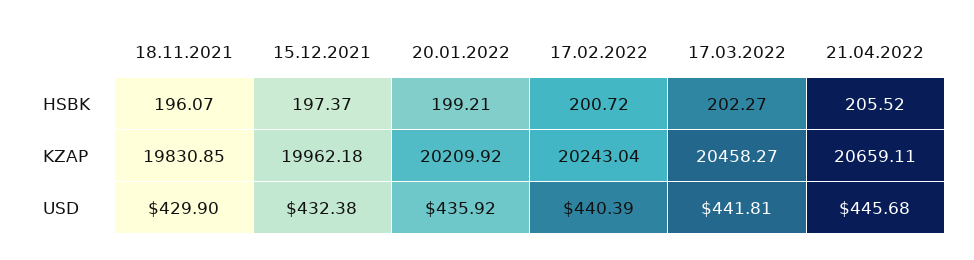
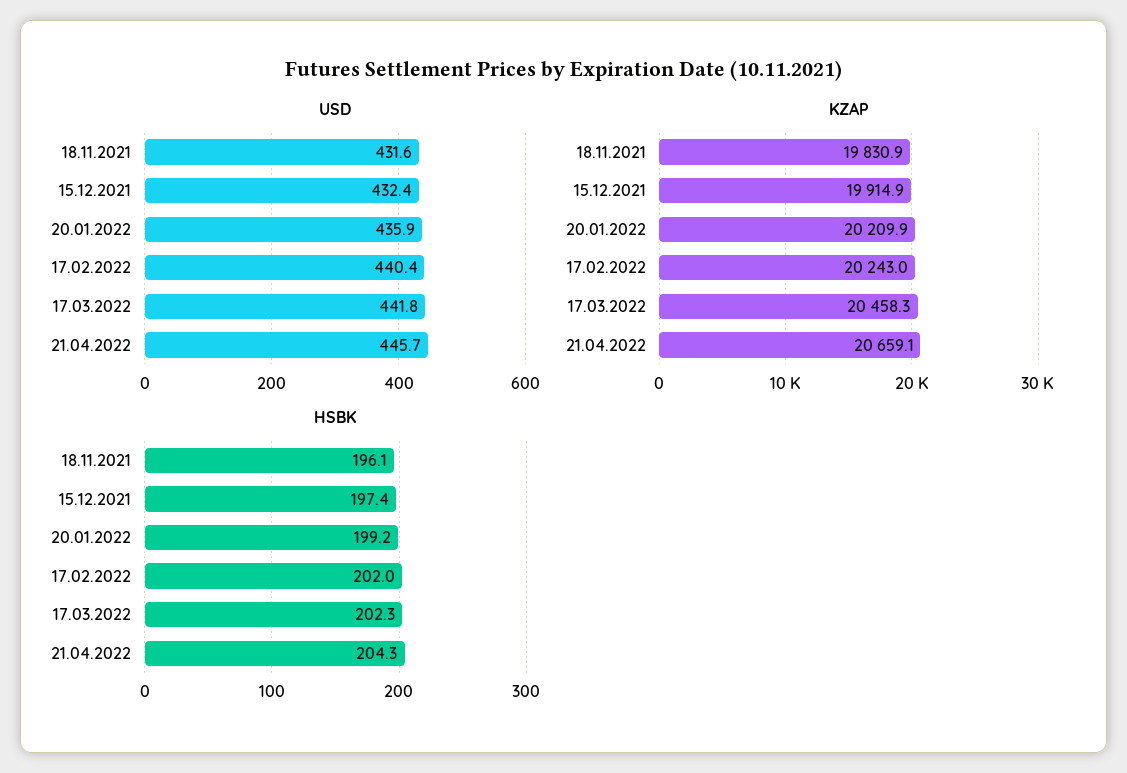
HSBK, 17.02.2022: 200.72 -> 202
HSBK, 21.04.2022: 205.52 -> 204.3
KZAP, 15.12.2021: 19962.18 -> 19914.9
USD, 18.11.2021: 429.9 -> 431.6

